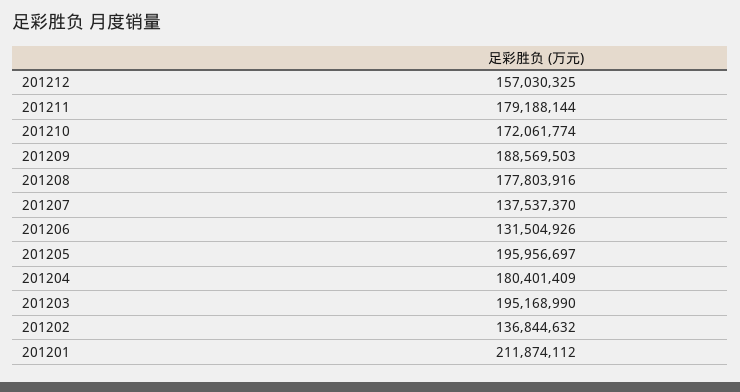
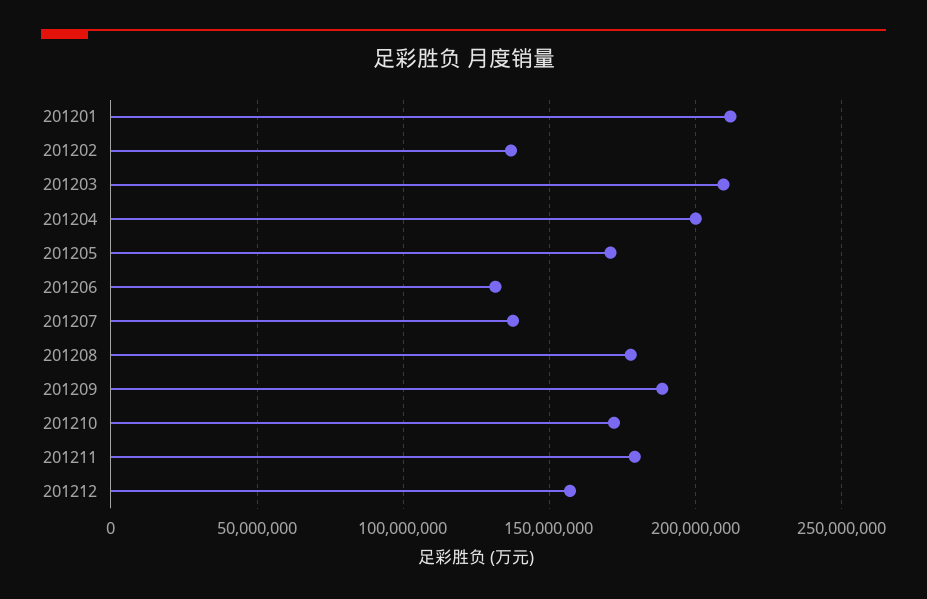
201205: 195956697 -> 170000000
201204: 180401409 -> 200000000
201203: 195168990 -> 210000000

